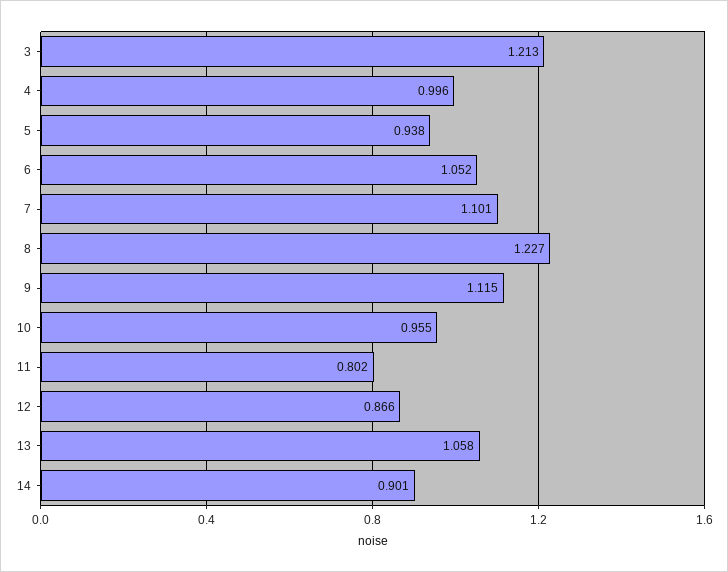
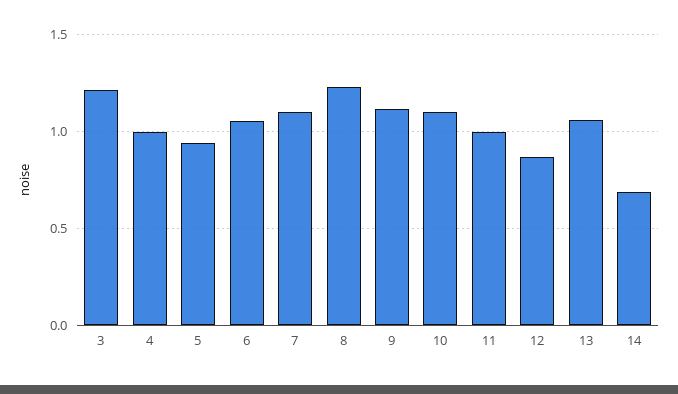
10: 0.955 -> 1.1
11: 0.802 -> 1
14: 0.901 -> 0.7

